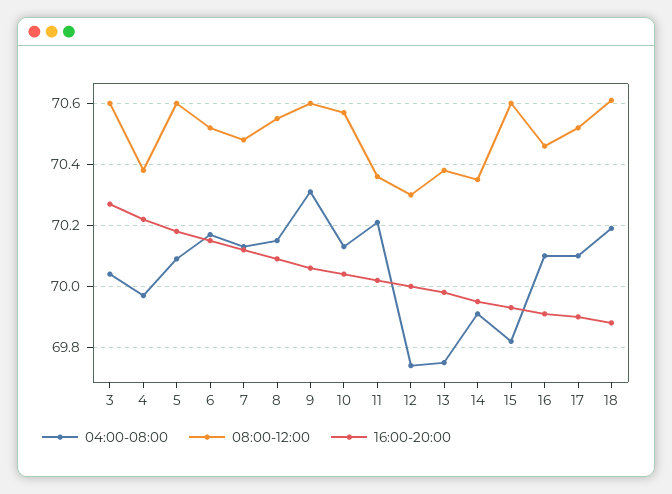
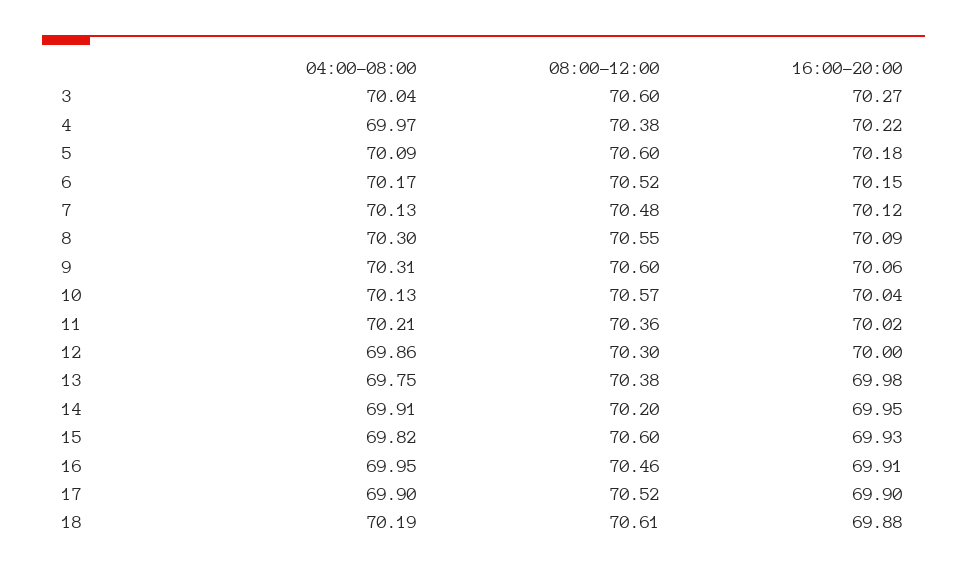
04:00-08:00, 8: 70.15 -> 70.3
04:00-08:00, 12: 69.75 -> 69.86
08:00-12:00, 14: 70.35 -> 70.2
04:00-08:00, 16: 70.1 -> 69.95
04:00-08:00, 17: 70.1 -> 69.9

